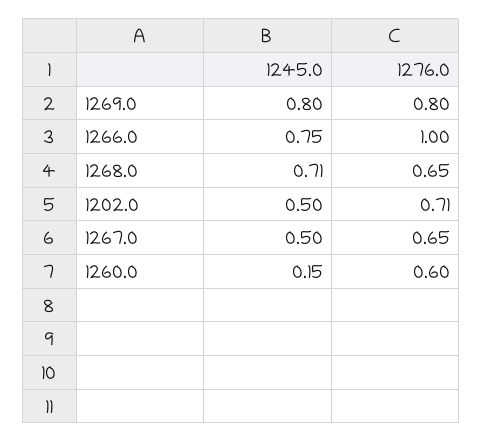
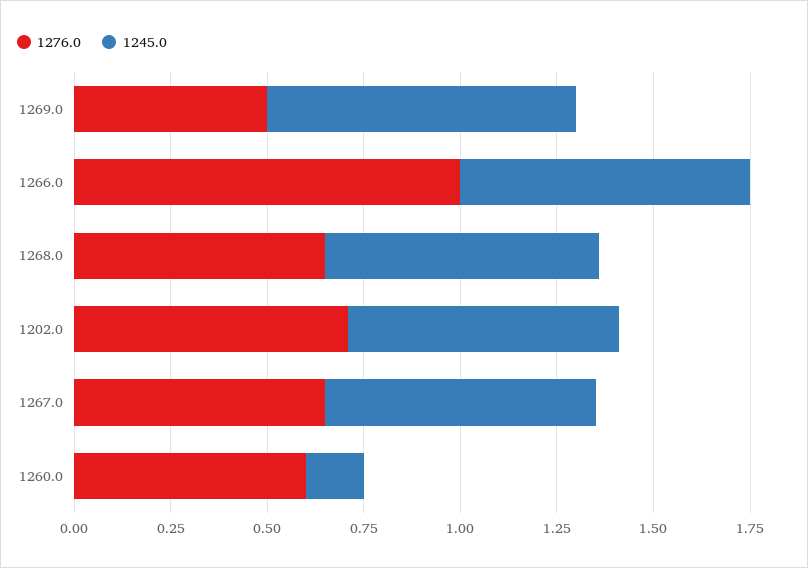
1276.0, 1269.0: 0.8 -> 0.5
1245.0, 1202.0: 0.5 -> 0.7
1245.0, 1267.0: 0.5 -> 0.7

